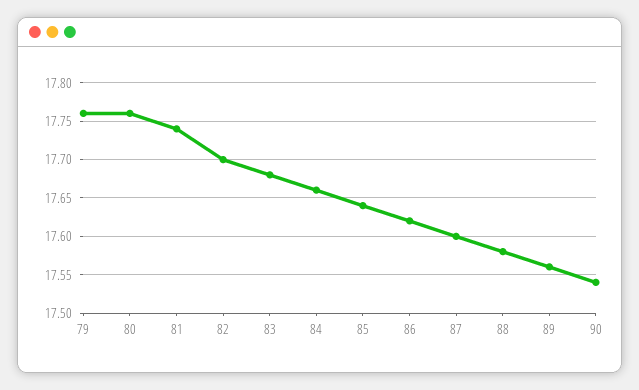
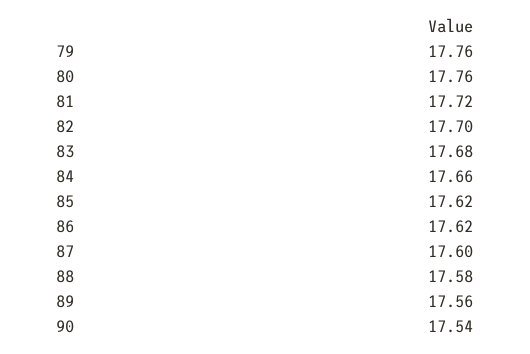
81: 17.74 -> 17.72
85: 17.64 -> 17.62

